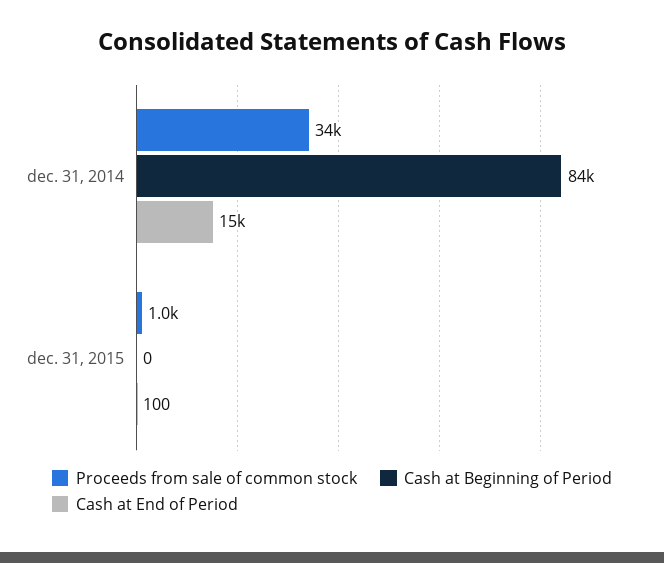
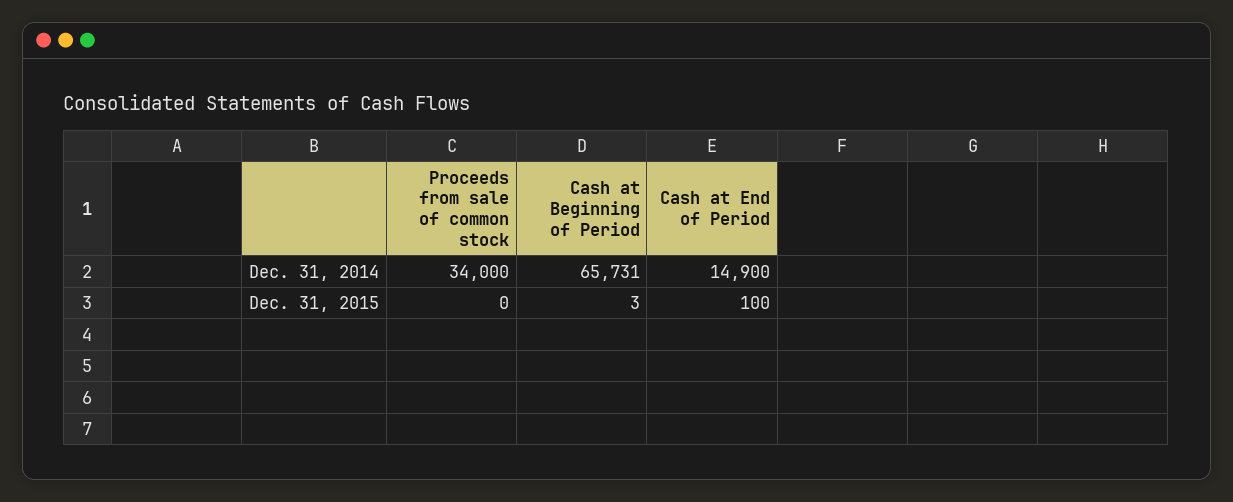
Cash at Beginning of Period, dec. 31, 2014: 84000 -> 65731
Proceeds from sale of common stock, dec. 31, 2015: 1000 -> 0
Cash at Beginning of Period, dec. 31, 2015: 0 -> 3

